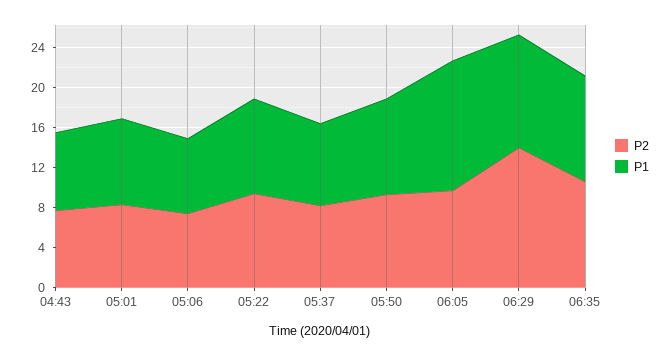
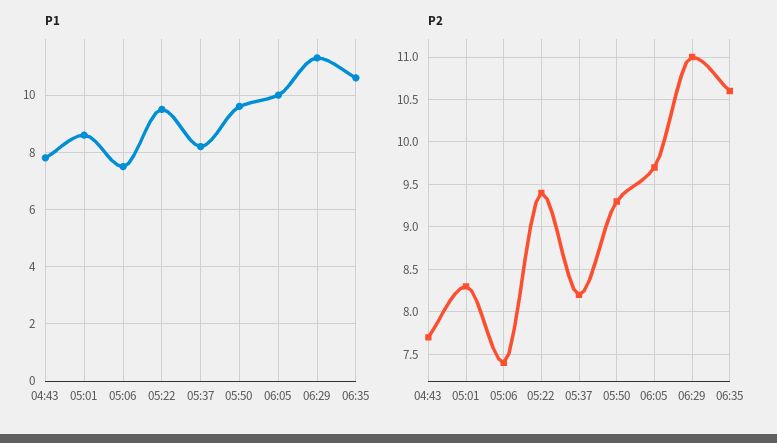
P1, 06:05: 13 -> 10
P2, 06:29: 14 -> 11

